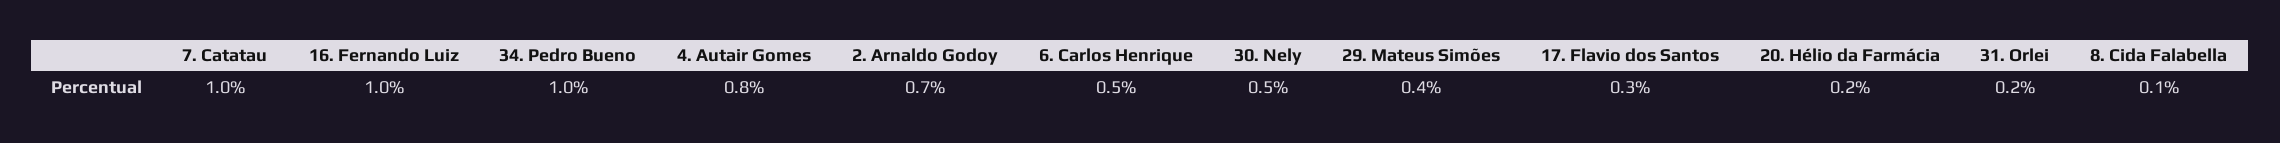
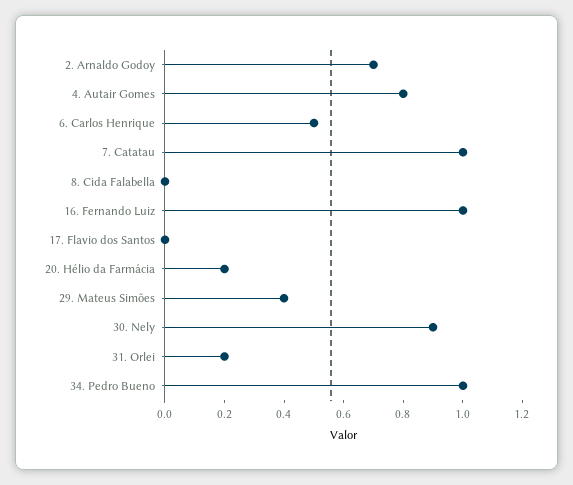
30. Nely: 0.5 -> 0.9
17. Flavio dos Santos: 0.3 -> 0
8. Cida Falabella: 0.1 -> 0

